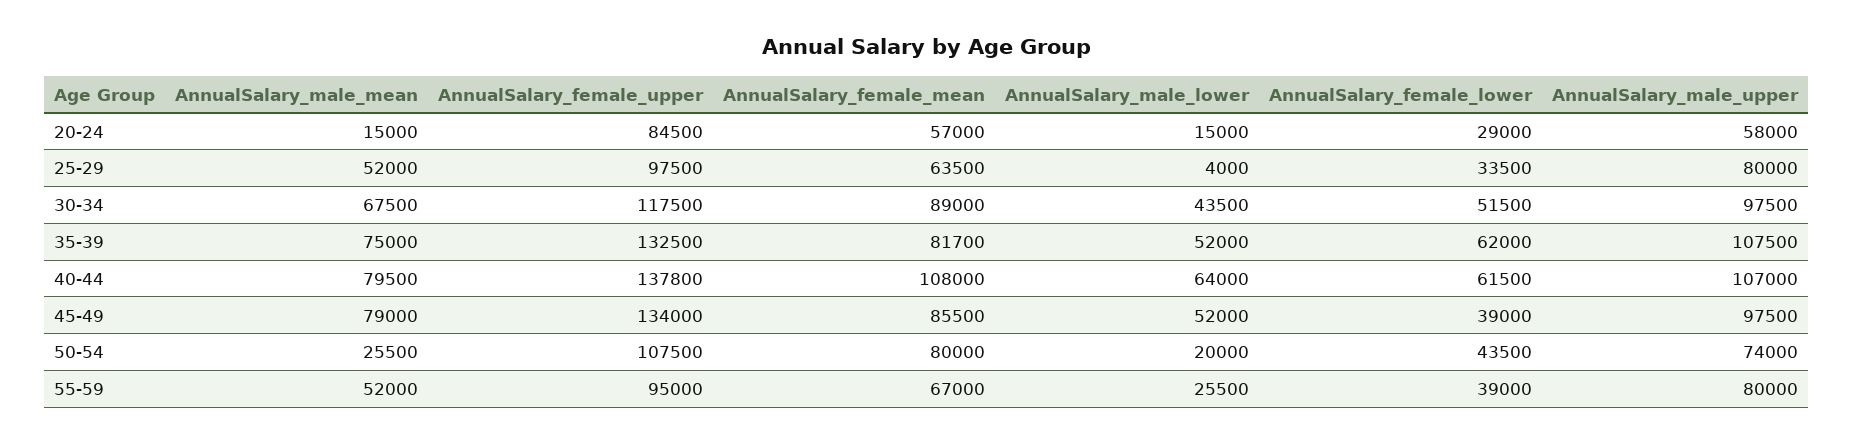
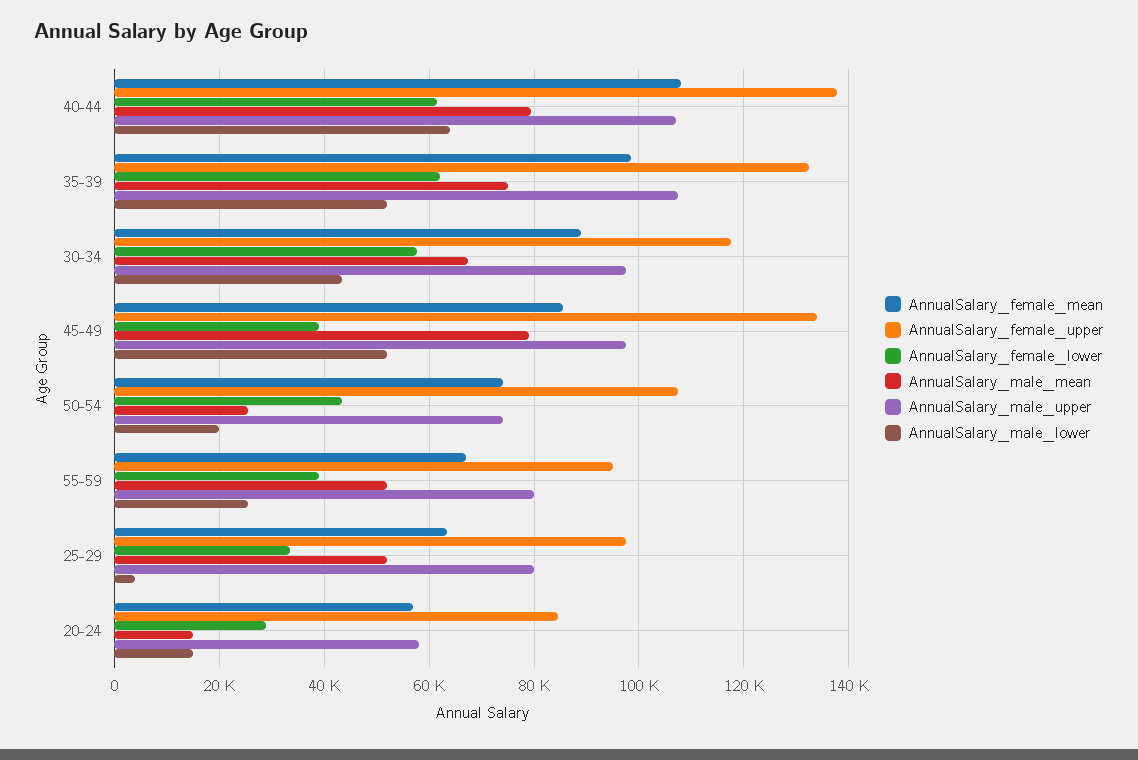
AnnualSalary_female_lower, 30-34: 51500 -> 58000
AnnualSalary_female_mean, 35-39: 81700 -> 98000
AnnualSalary_female_mean, 50-54: 80000 -> 74000

